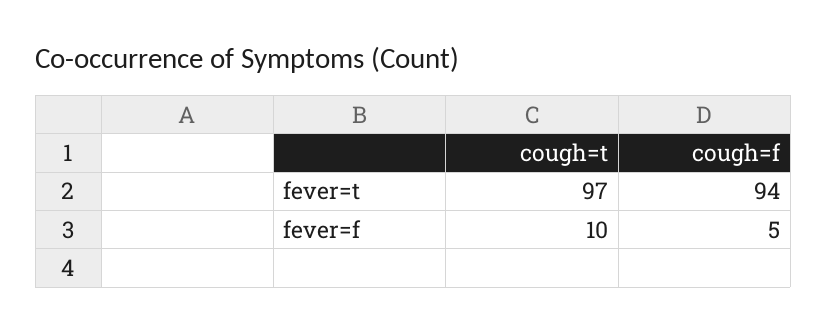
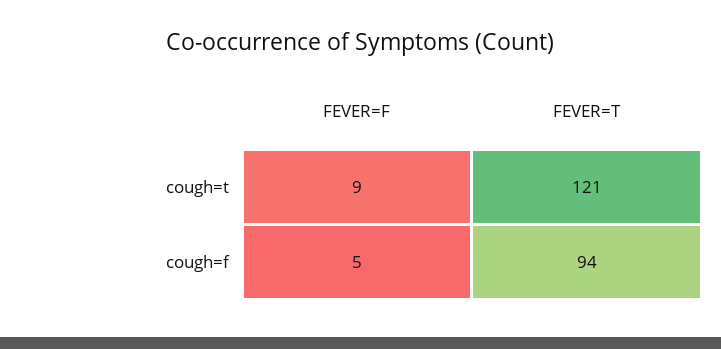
cough=t, fever=t: 97 -> 121
cough=t, fever=f: 10 -> 9

